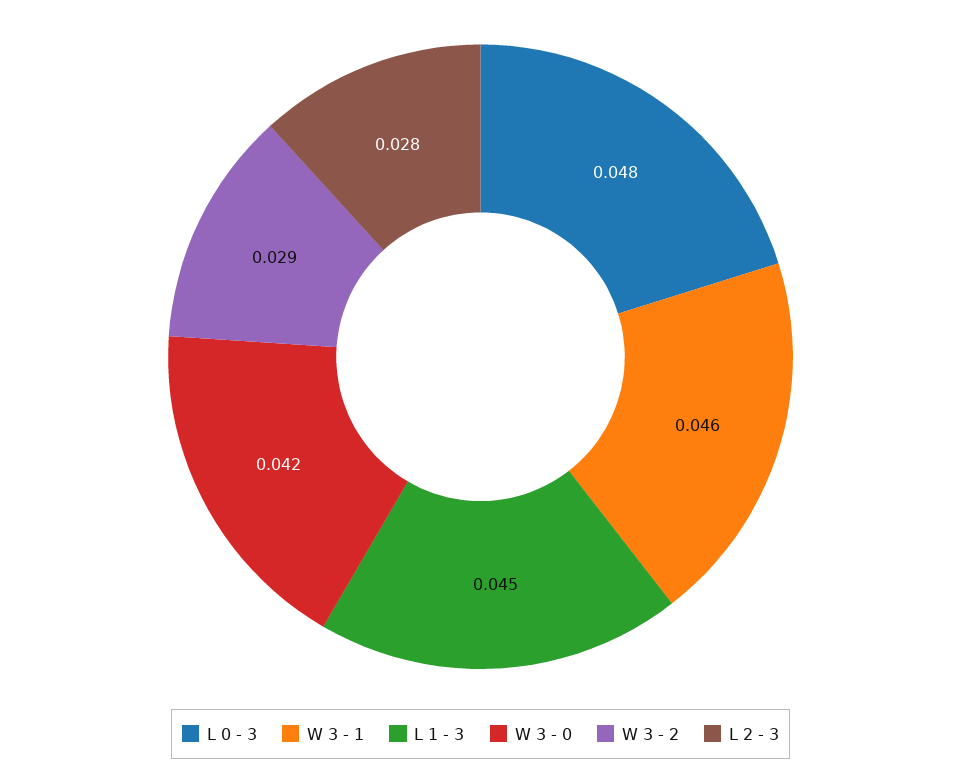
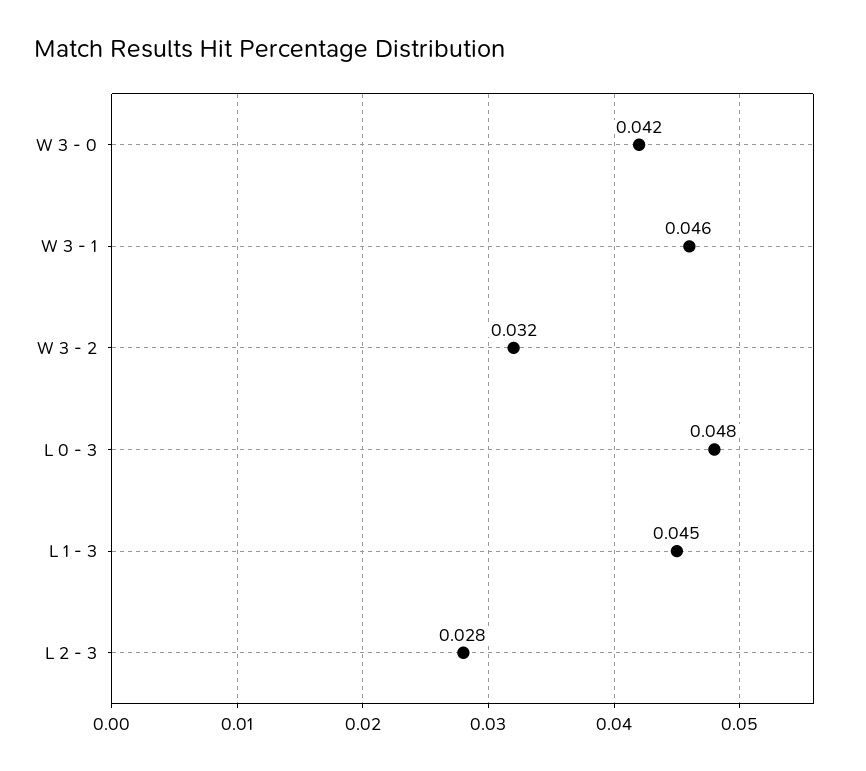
W 3 - 2: 0.029 -> 0.032

